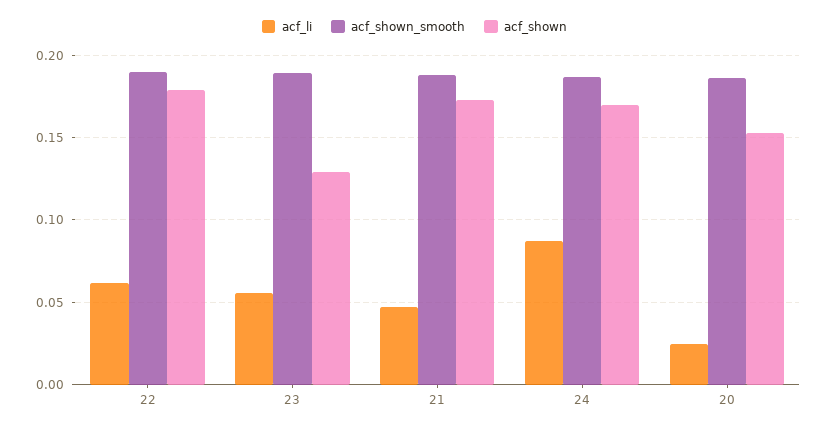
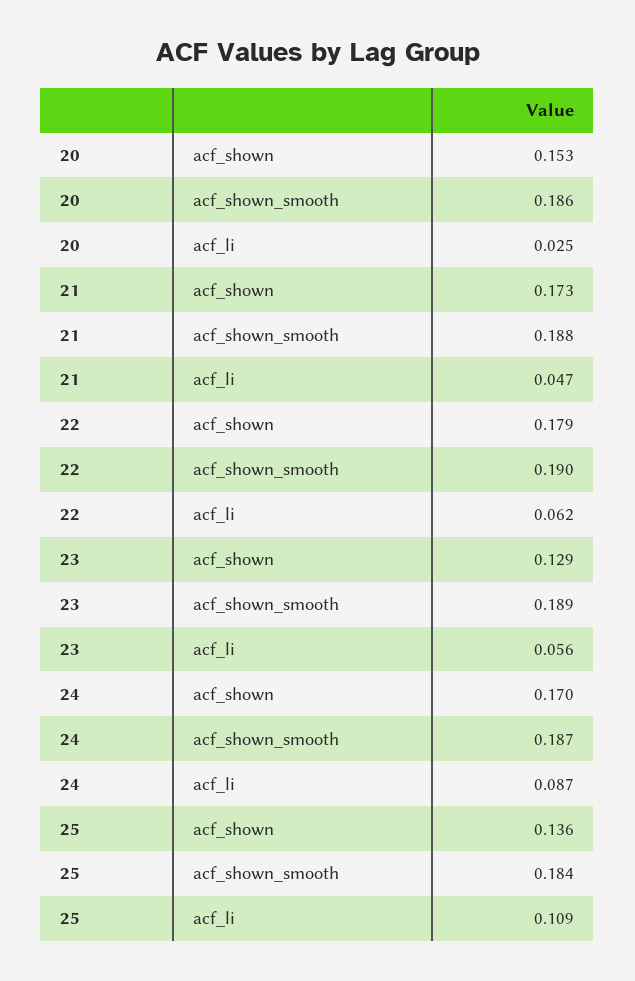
acf_shown, 25: none -> 0.136
acf_shown_smooth, 25: none -> 0.184
acf_li, 25: none -> 0.109

